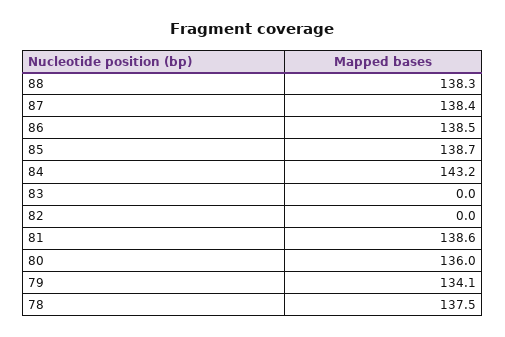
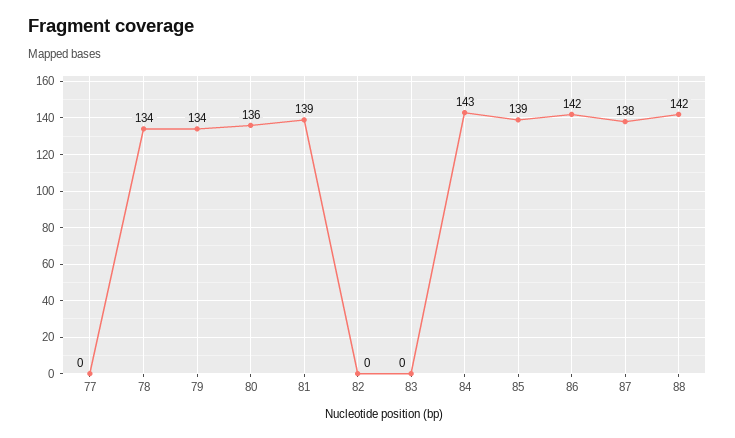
88: 138.3 -> 142
86: 138.5 -> 142
78: 137.5 -> 134
77: none -> 0

